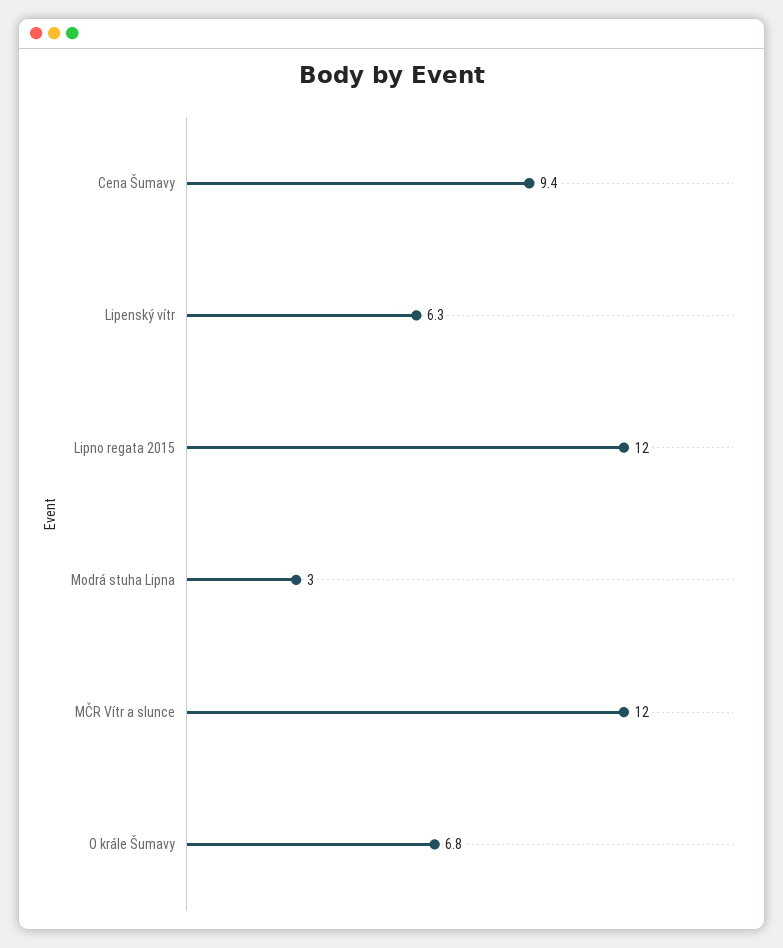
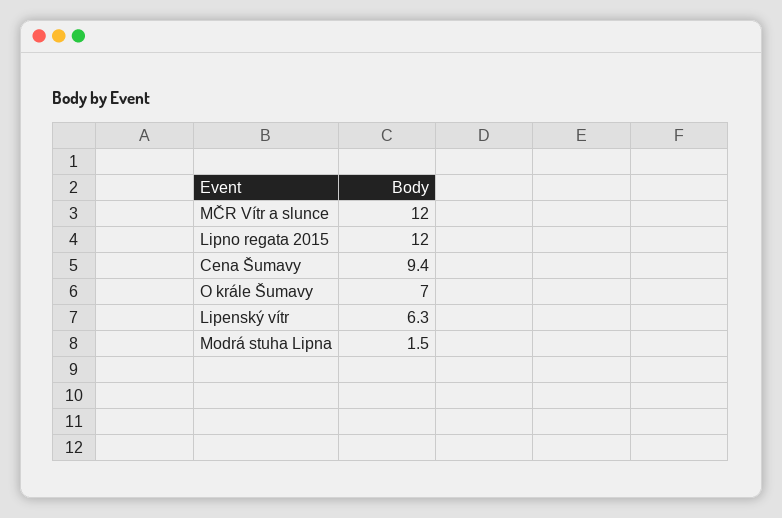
Modrá stuha Lipna: 3 -> 1.5
O krále Šumavy: 6.8 -> 7

